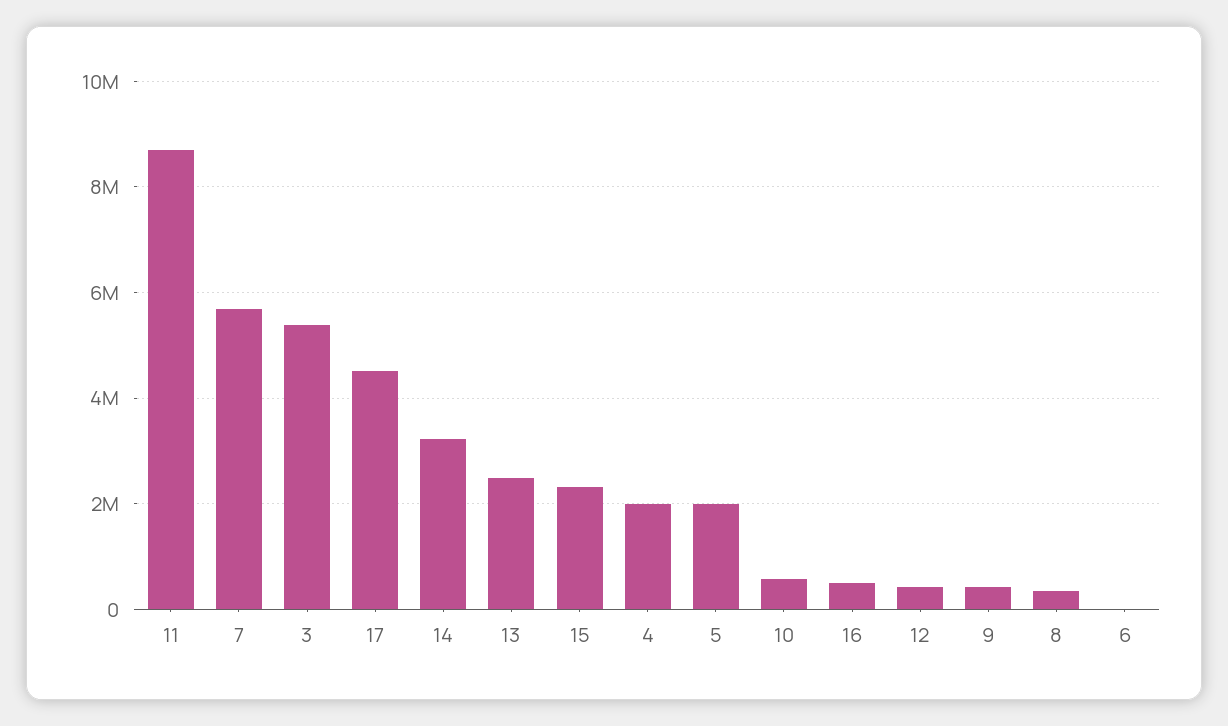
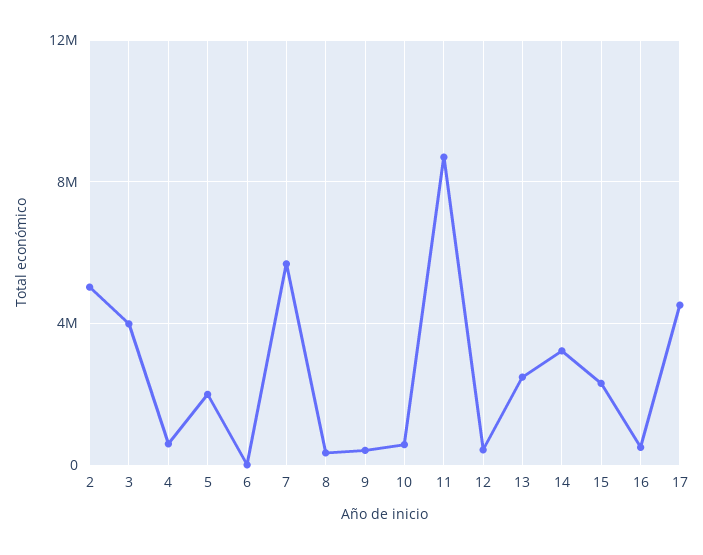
3: 5400000 -> 4000000
4: 2000000 -> 500000
2: none -> 5000000

